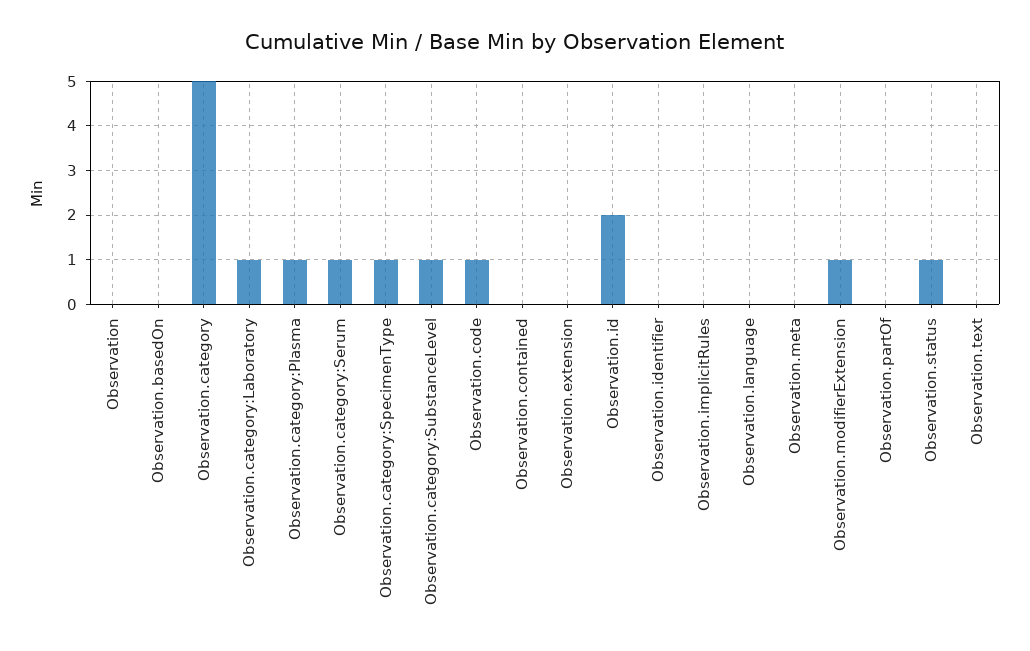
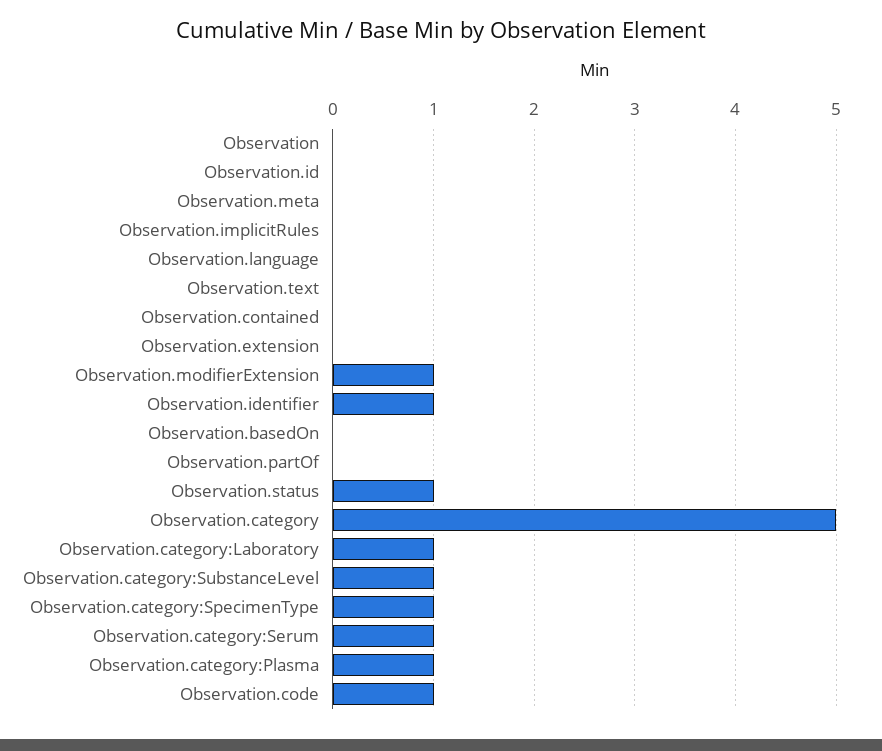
Observation.id: 2 -> 0
Observation.identifier: 0 -> 1

